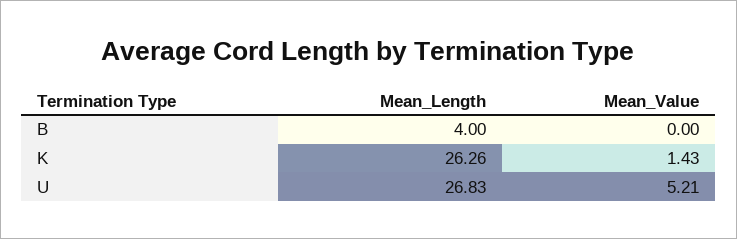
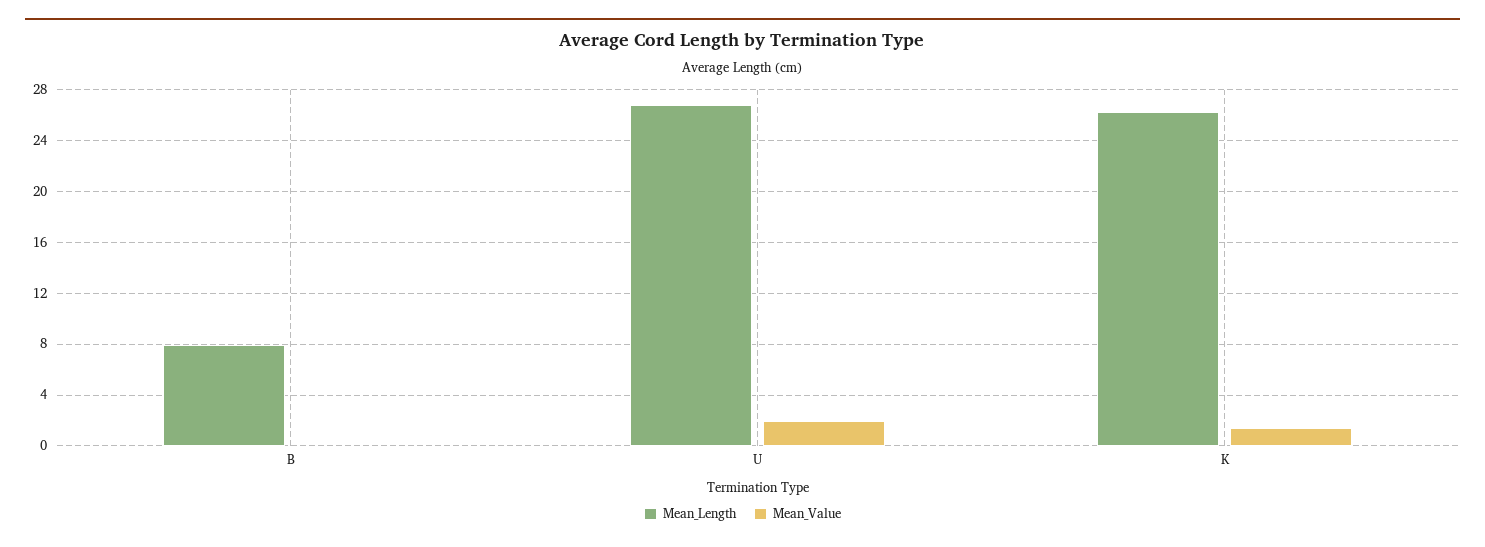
Mean_Length, B: 4 -> 8
Mean_Value, U: 5.21 -> 2

